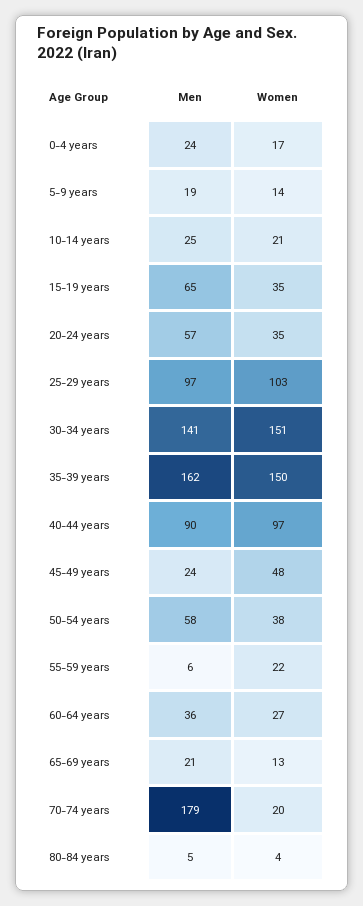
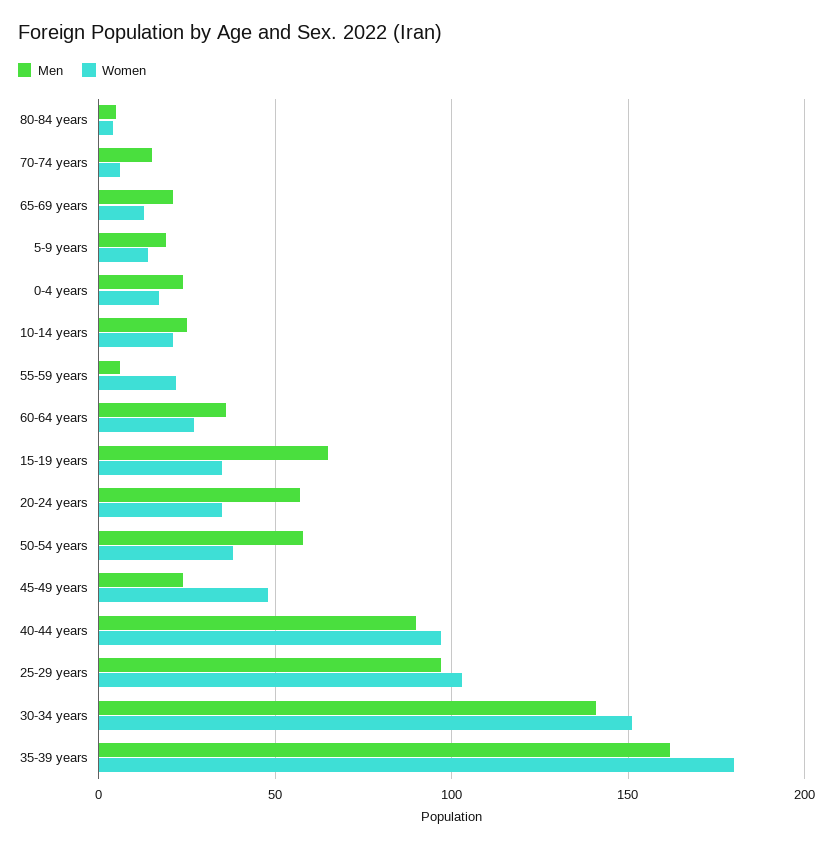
Women, 35-39 years: 150 -> 180
Men, 70-74 years: 179 -> 15
Women, 70-74 years: 20 -> 5

